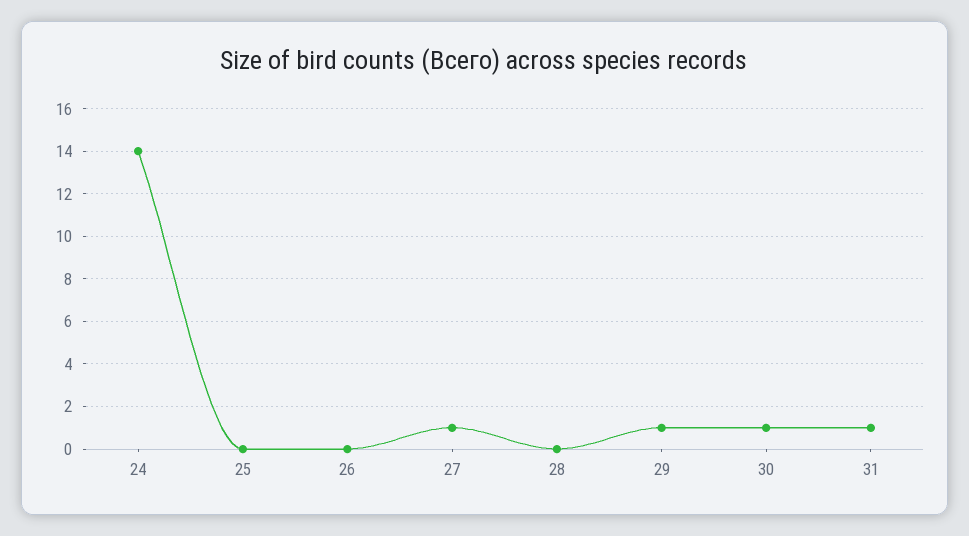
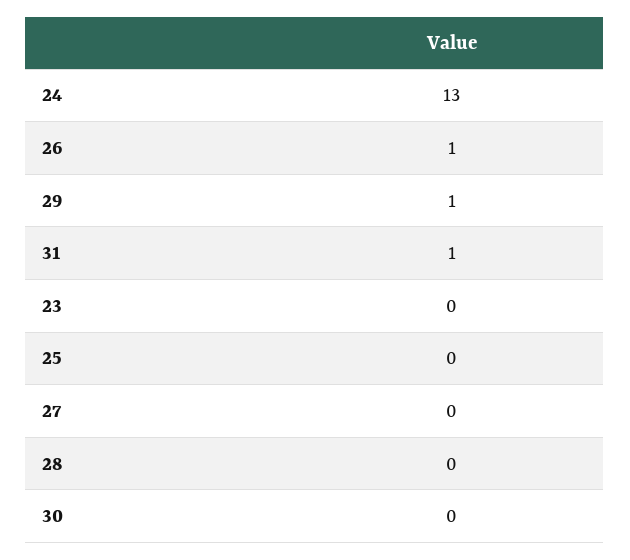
24: 14 -> 13
26: 0 -> 1
27: 1 -> 0
30: 1 -> 0
23: none -> 0

